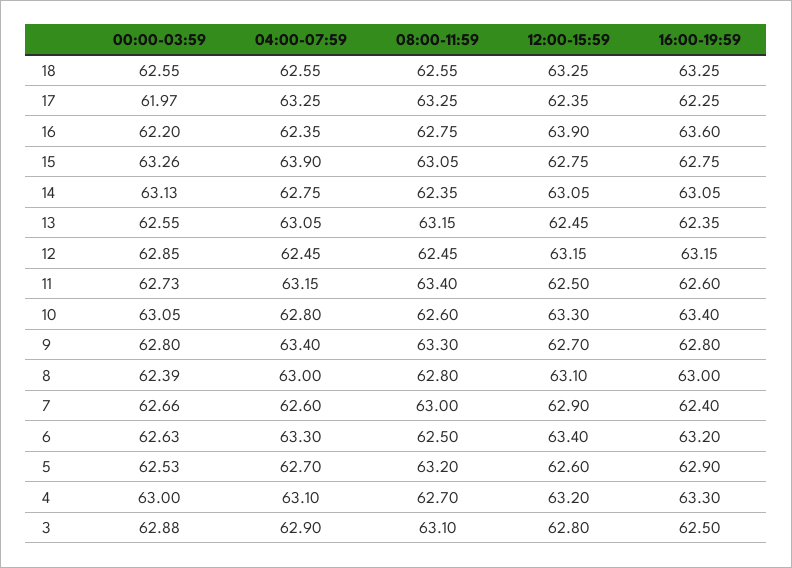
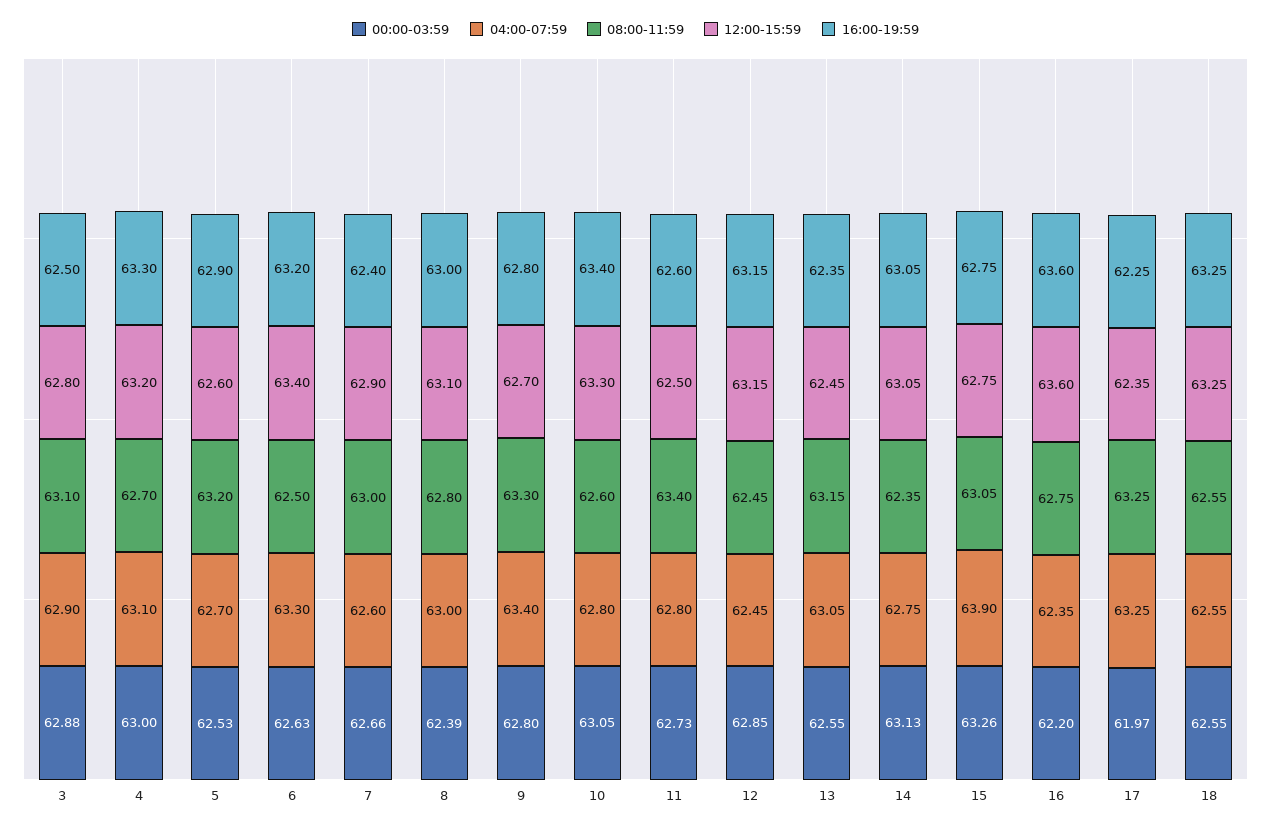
12:00-15:59, 16: 63.9 -> 63.6
04:00-07:59, 11: 63.15 -> 62.8

